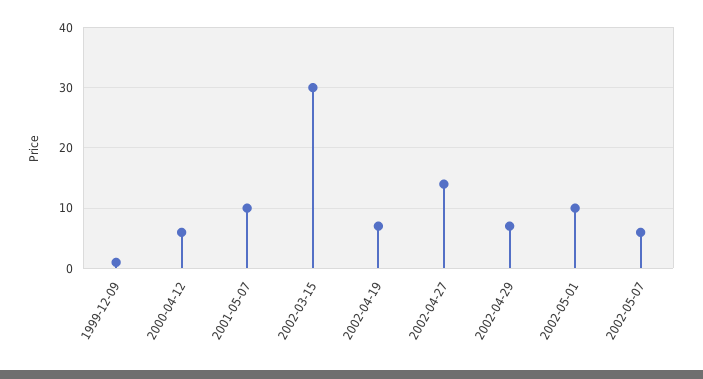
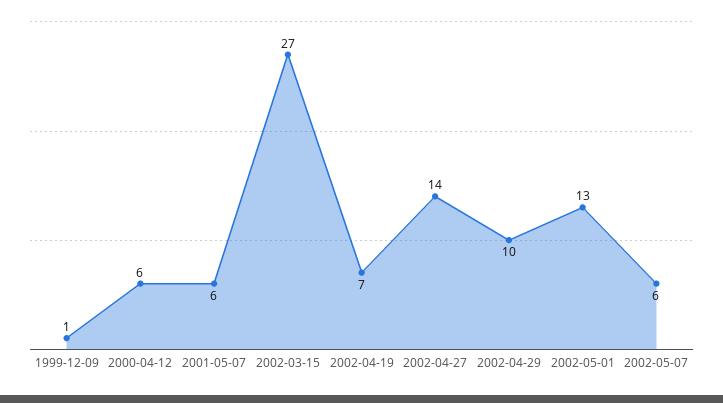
2001-05-07: 10 -> 6
2002-03-15: 30 -> 27
2002-04-29: 7 -> 10
2002-05-01: 10 -> 13

